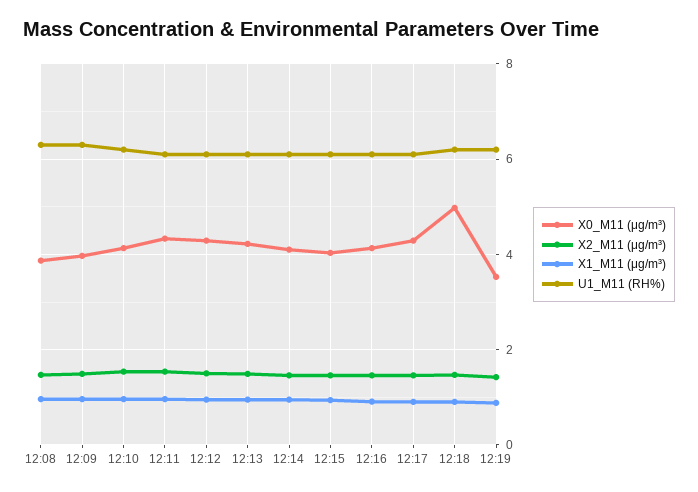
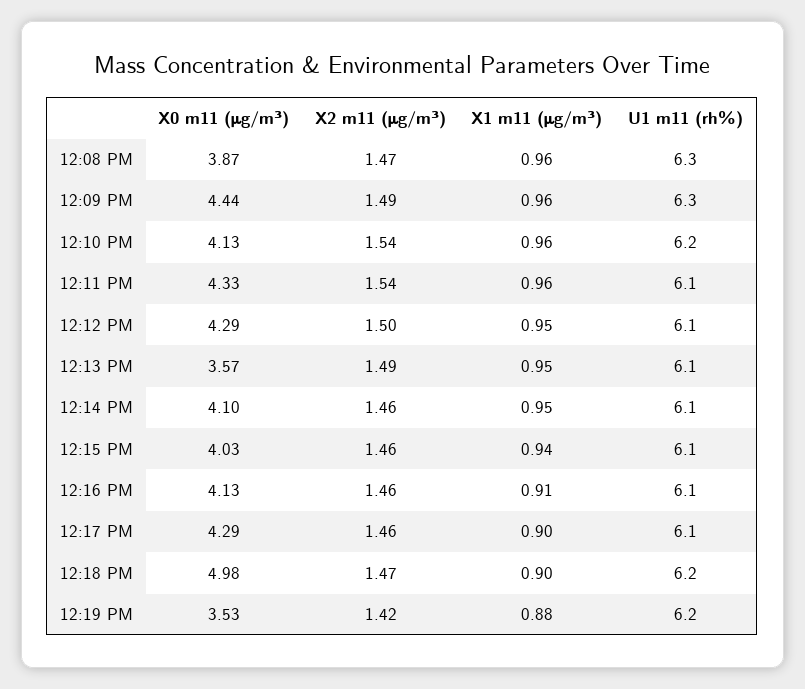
X0_M11 (μg/m³), 12:09: 4 -> 4.44
X0_M11 (μg/m³), 12:13: 4.2 -> 3.57

